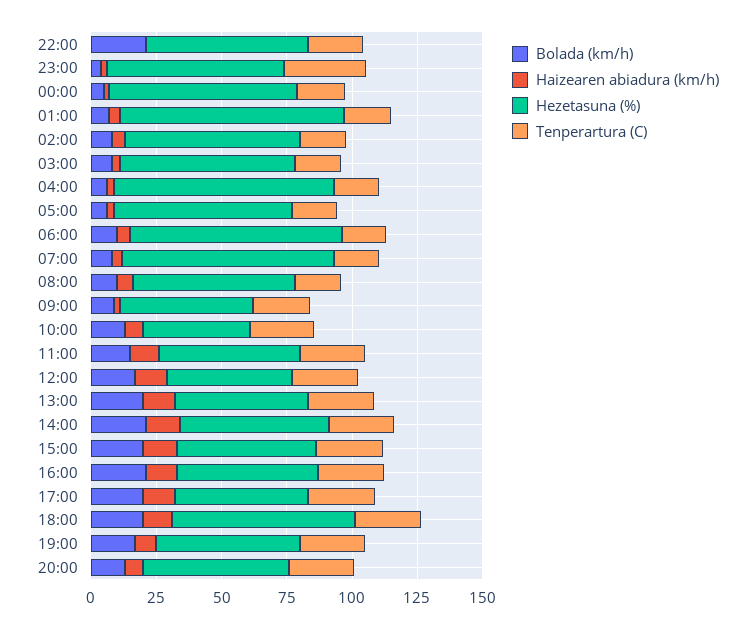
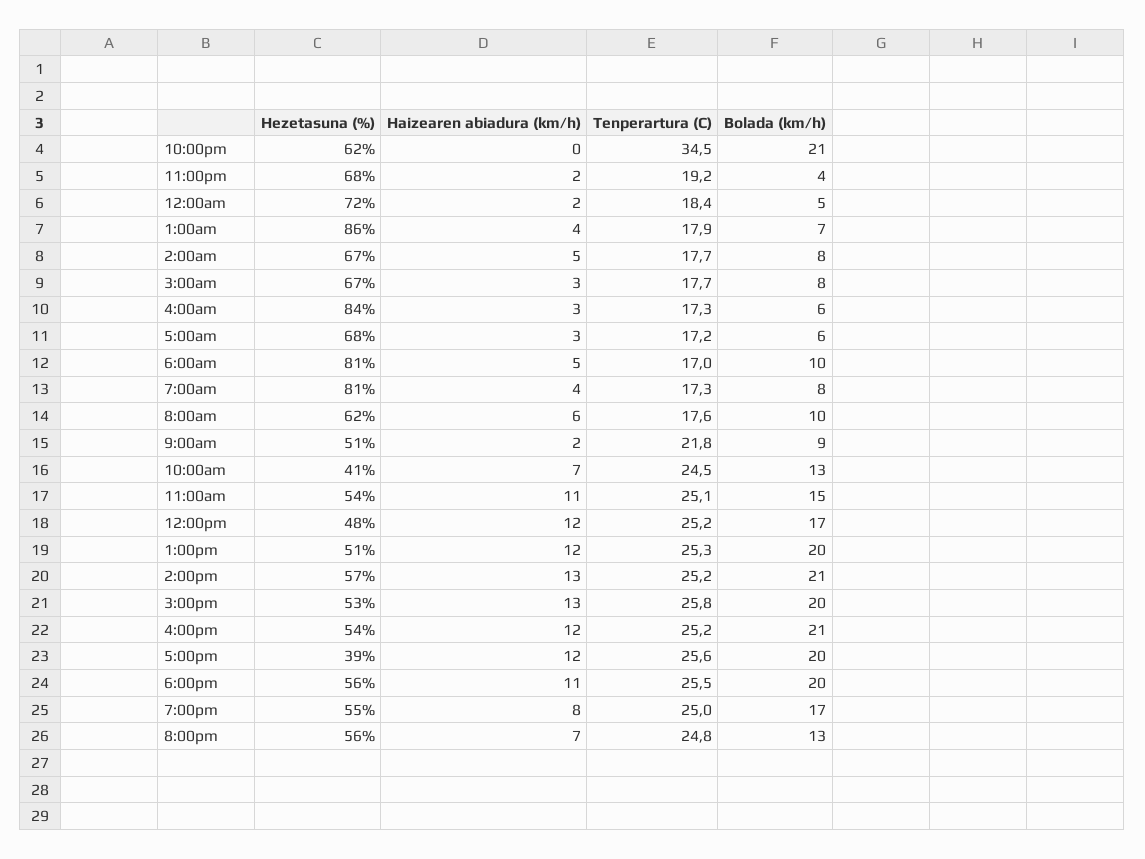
Tenperartura (C), 22:00: 20 -> 34.5
Tenperartura (C), 23:00: 30 -> 19.2
Hezetasuna (%), 17:00: 50 -> 39
Hezetasuna (%), 18:00: 70 -> 56

